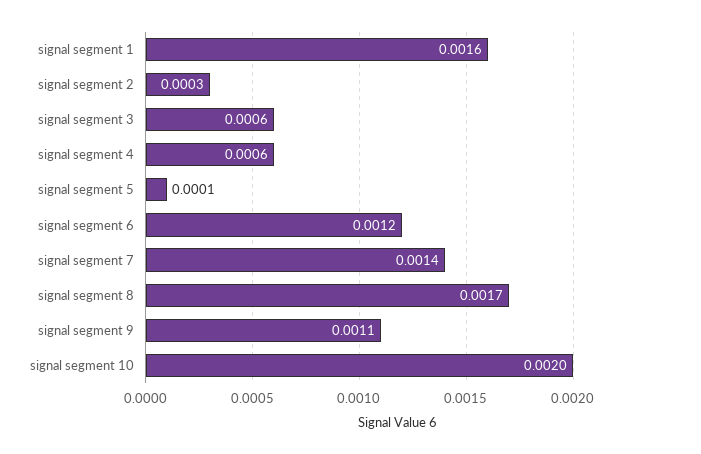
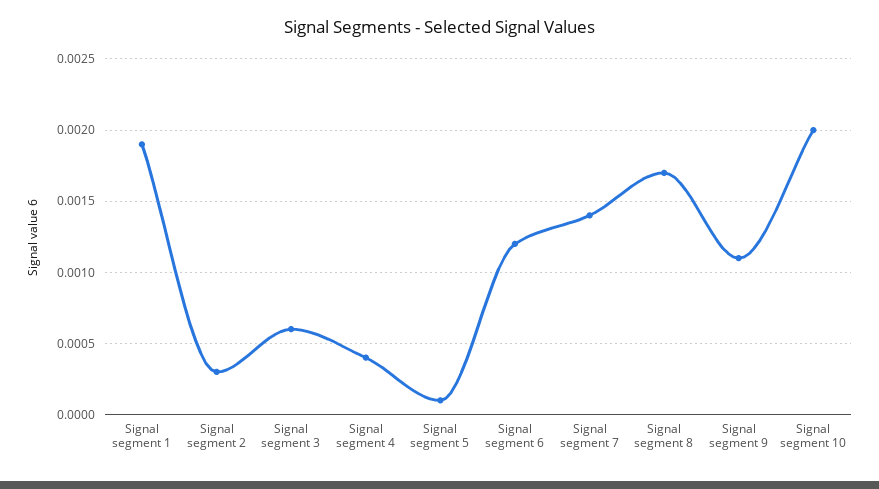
signal segment 1: 0.0016 -> 0.0019
signal segment 4: 0.0006 -> 0.0004

